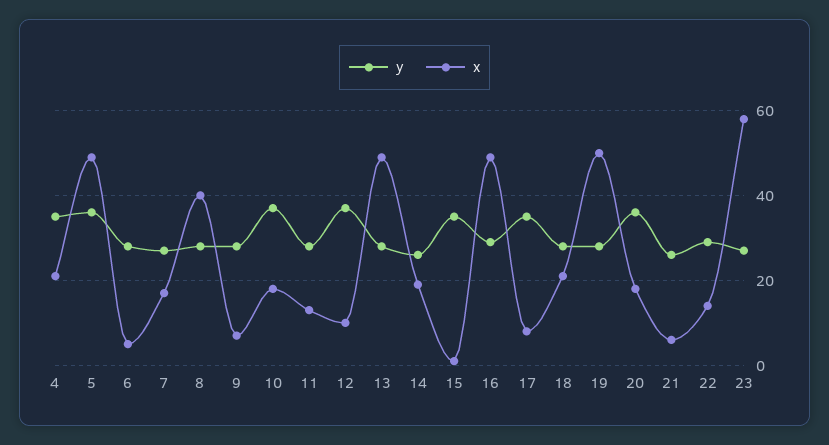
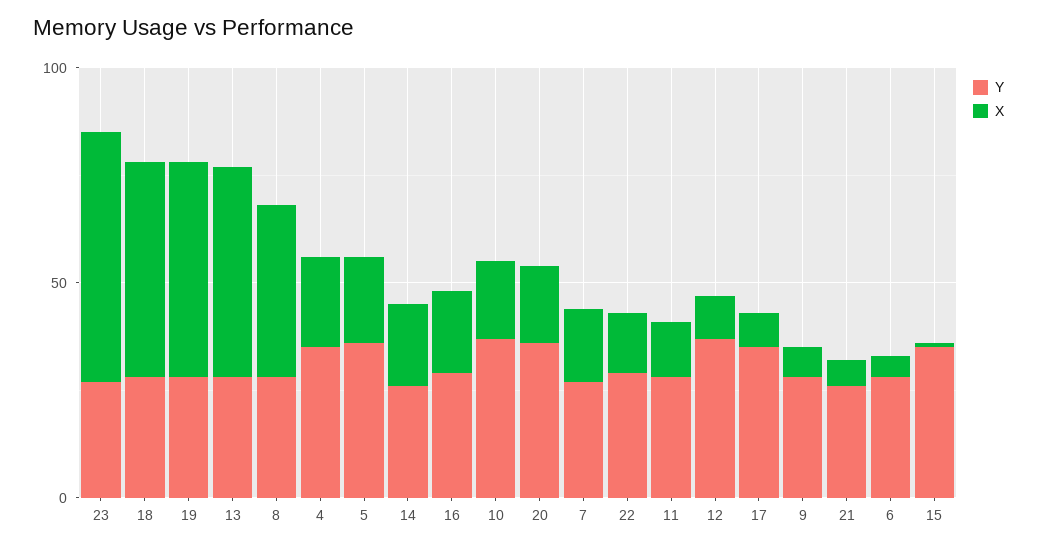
x, 5: 50 -> 20
x, 16: 50 -> 20
x, 18: 20 -> 50

